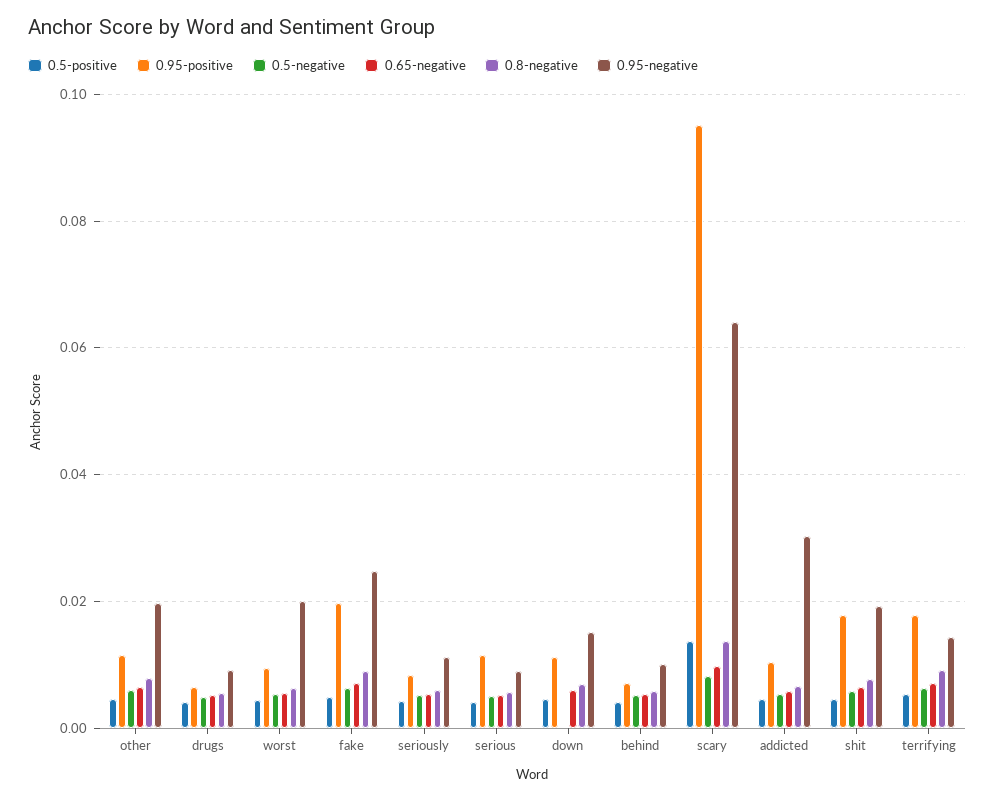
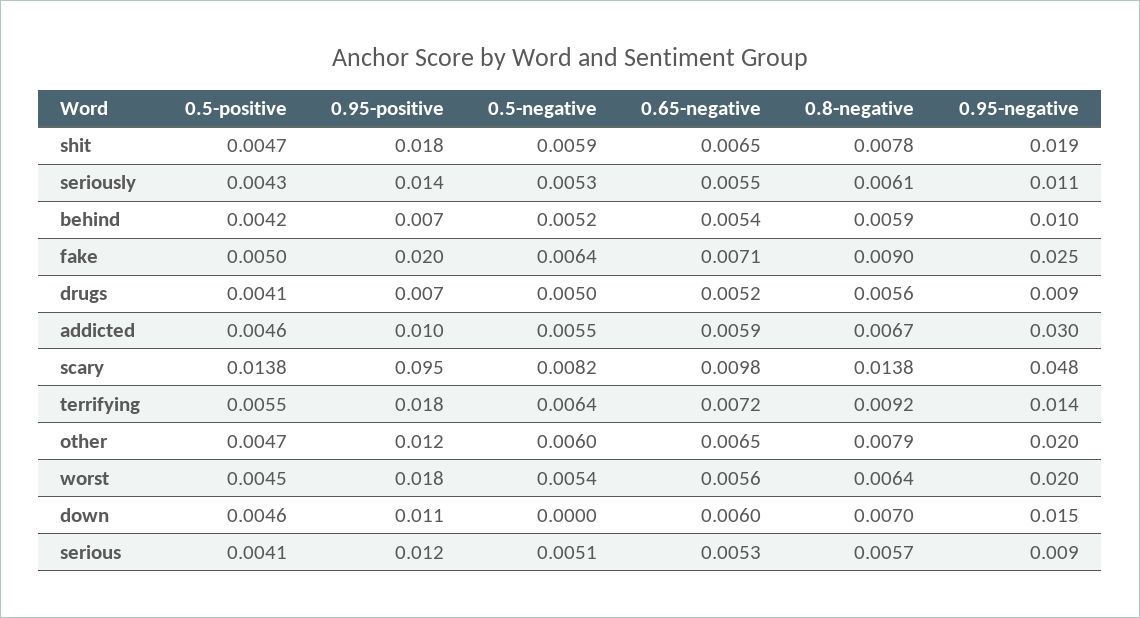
0.95-positive, worst: 0.01 -> 0.018
0.95-positive, seriously: 0.008 -> 0.014
0.95-negative, scary: 0.064 -> 0.048

